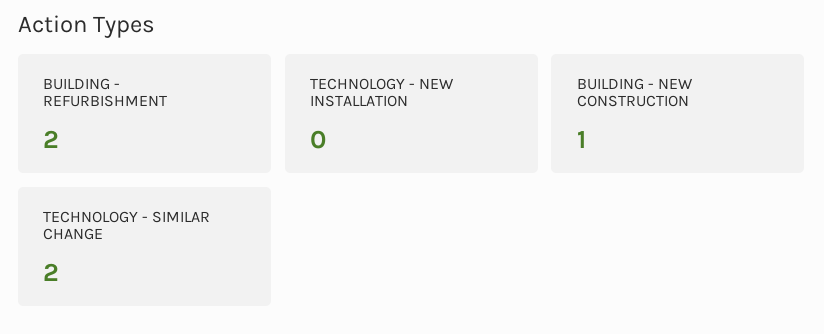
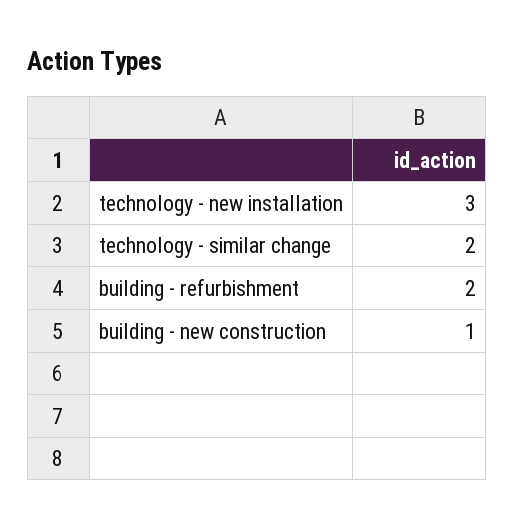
TECHNOLOGY - NEW INSTALLATION: 0 -> 3

